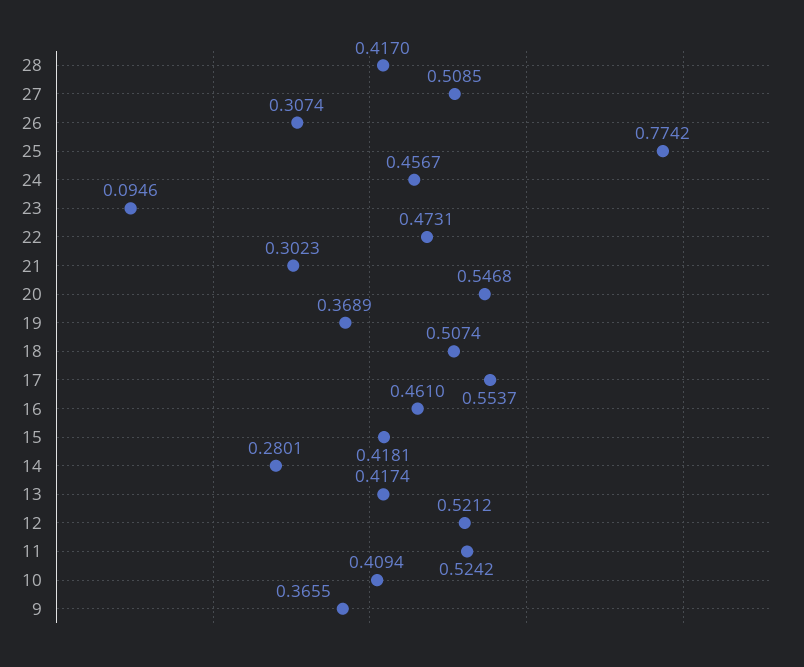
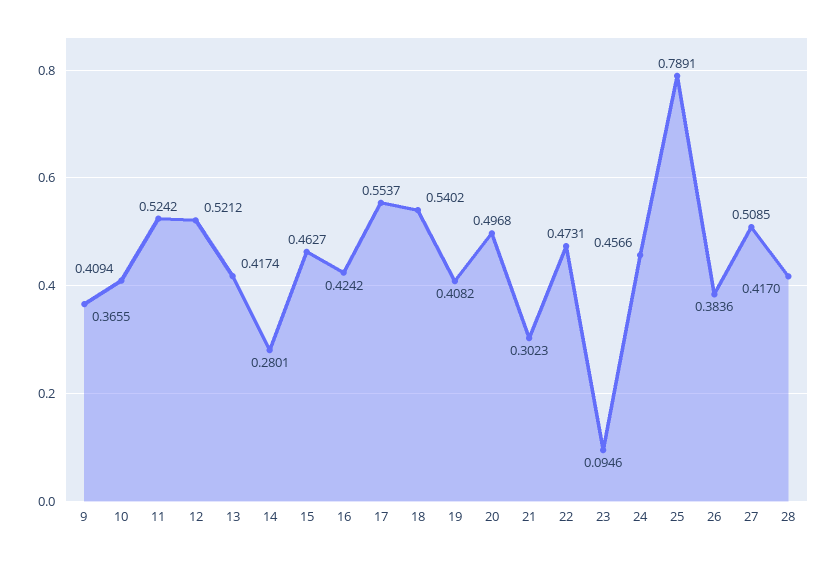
26: 0.3074 -> 0.3836
25: 0.7742 -> 0.7891
24: 0.4567 -> 0.4566
20: 0.5468 -> 0.4968
19: 0.3689 -> 0.4082
18: 0.5074 -> 0.5402
16: 0.461 -> 0.4242
15: 0.4181 -> 0.4627

